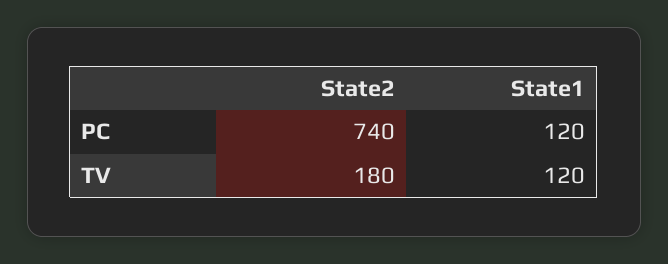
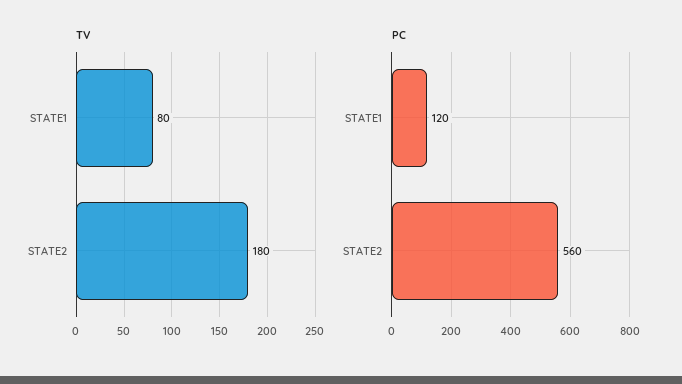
PC, State2: 740 -> 560
TV, State1: 120 -> 80

